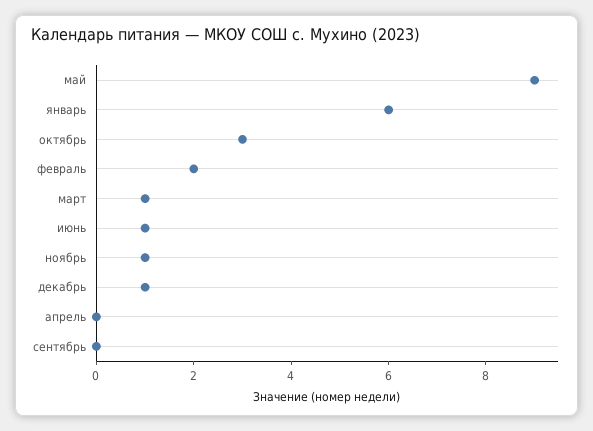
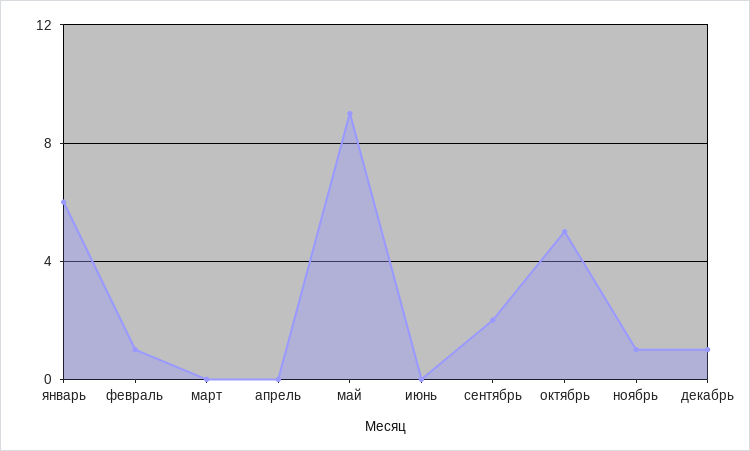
октябрь: 3 -> 5
февраль: 2 -> 1
март: 1 -> 0
июнь: 1 -> 0
сентябрь: 0 -> 2

